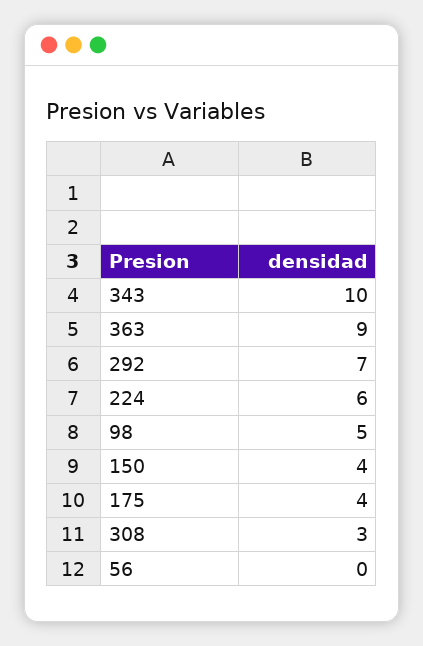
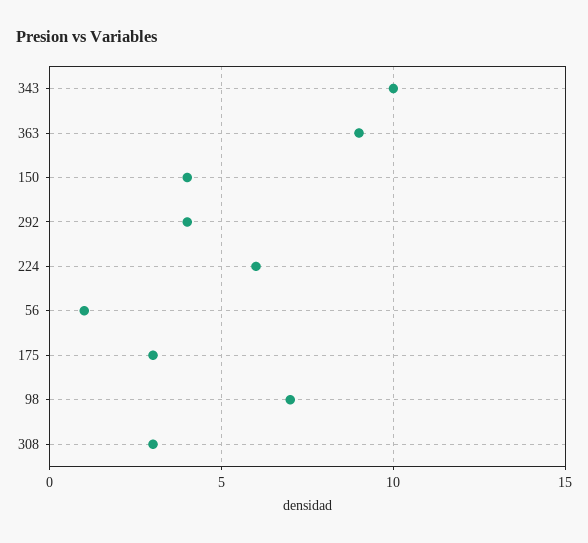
292: 7 -> 4
98: 5 -> 7
175: 4 -> 3
56: 0 -> 1

